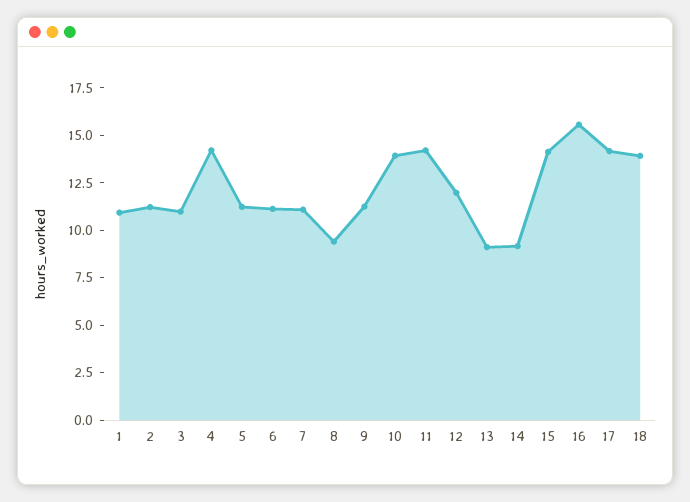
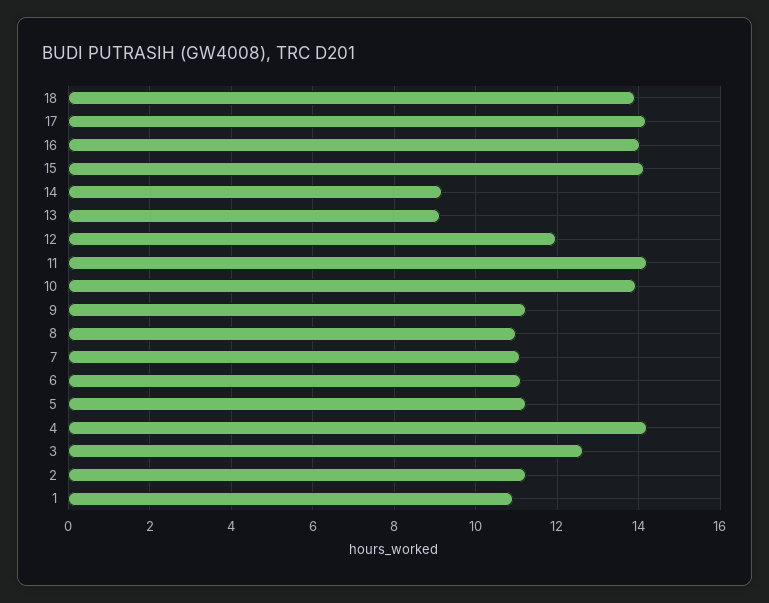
3: 11 -> 12.6
8: 9.5 -> 11
16: 15.5 -> 14

